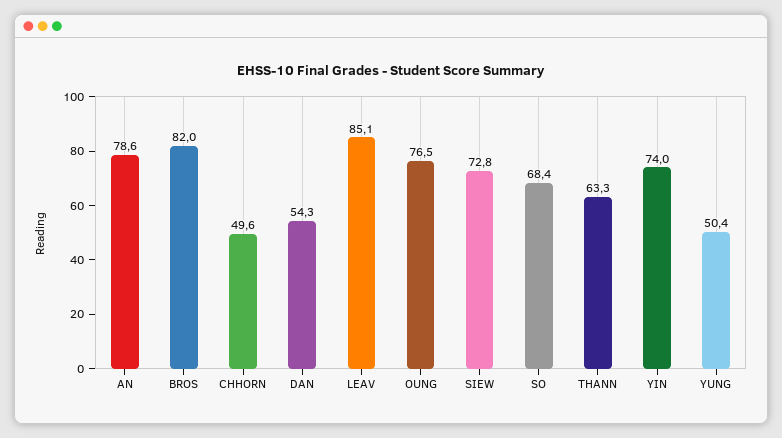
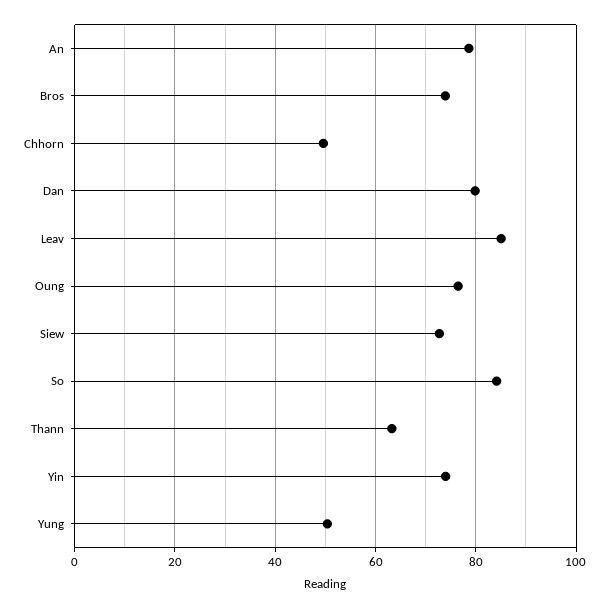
BROS: 82 -> 74
DAN: 54.3 -> 80
SO: 68.4 -> 84

